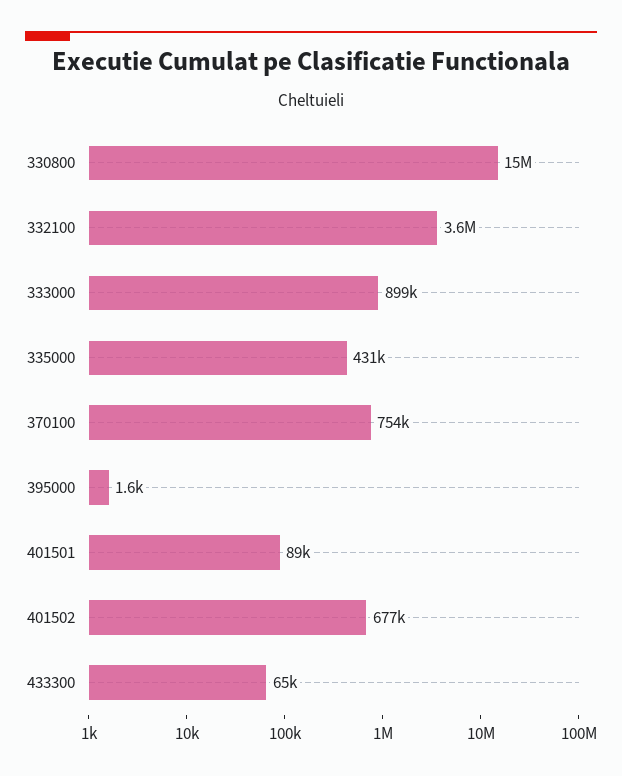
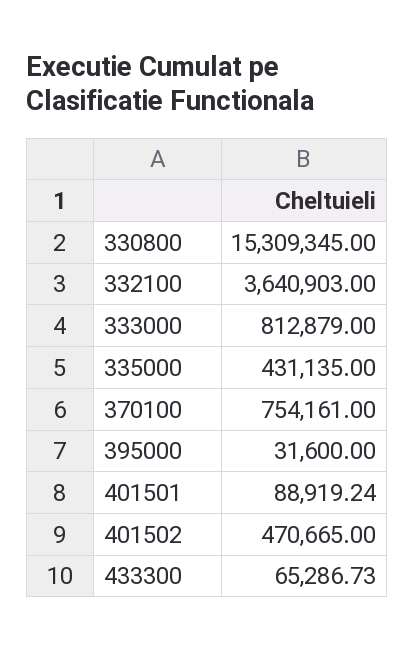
333000: 899000 -> 812879
395000: 1600 -> 31600
401502: 677000 -> 470665

